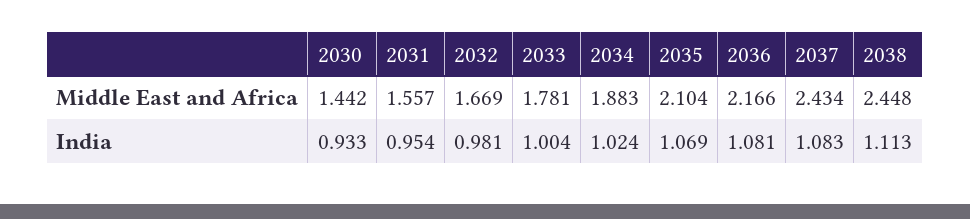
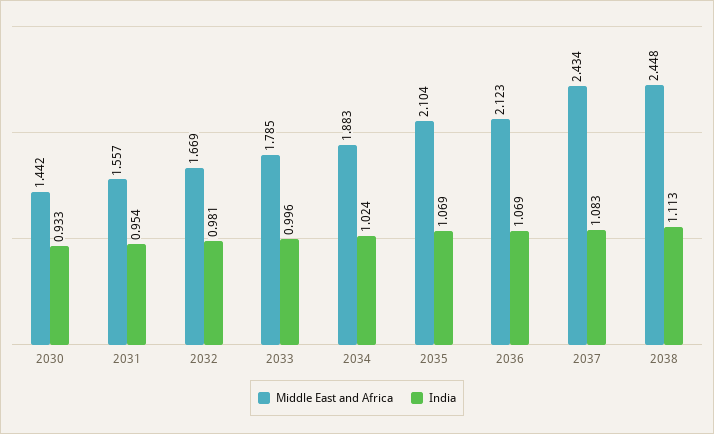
Middle East and Africa, 2033: 1.781 -> 1.785
Middle East and Africa, 2036: 2.166 -> 2.123
India, 2033: 1.004 -> 0.996
India, 2036: 1.081 -> 1.069

